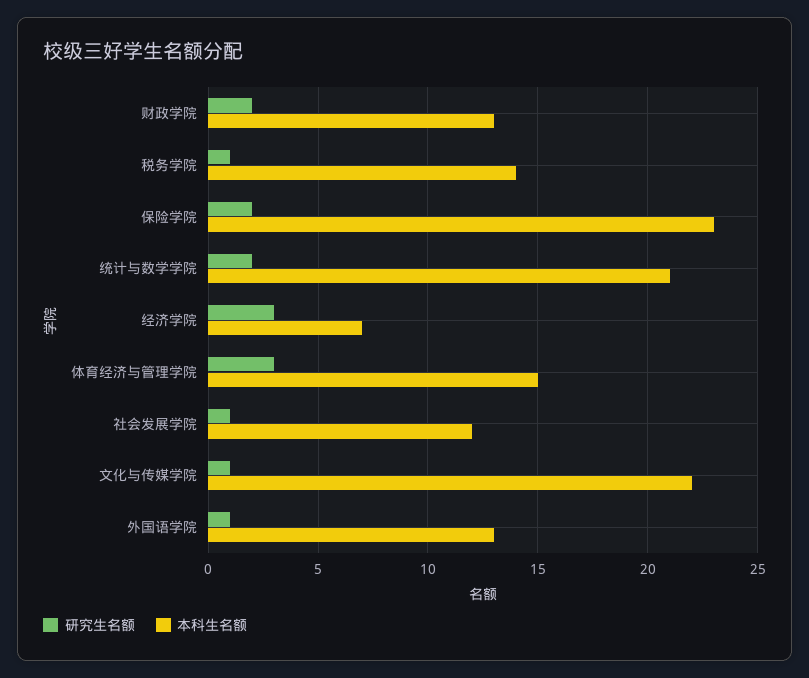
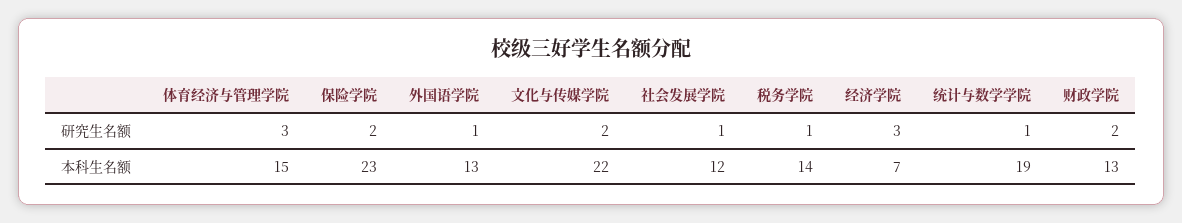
研究生名额, 统计与数学学院: 2 -> 1
本科生名额, 统计与数学学院: 21 -> 19
研究生名额, 文化与传媒学院: 1 -> 2

